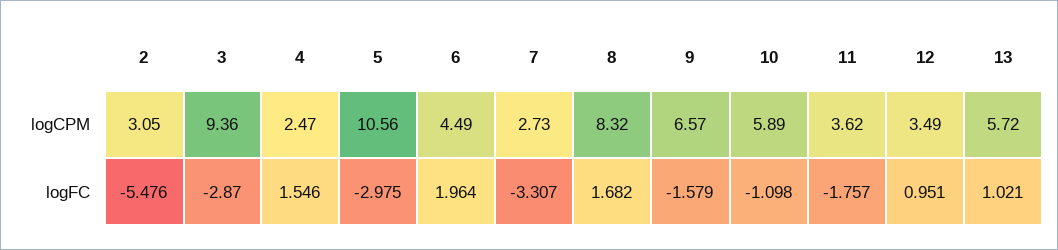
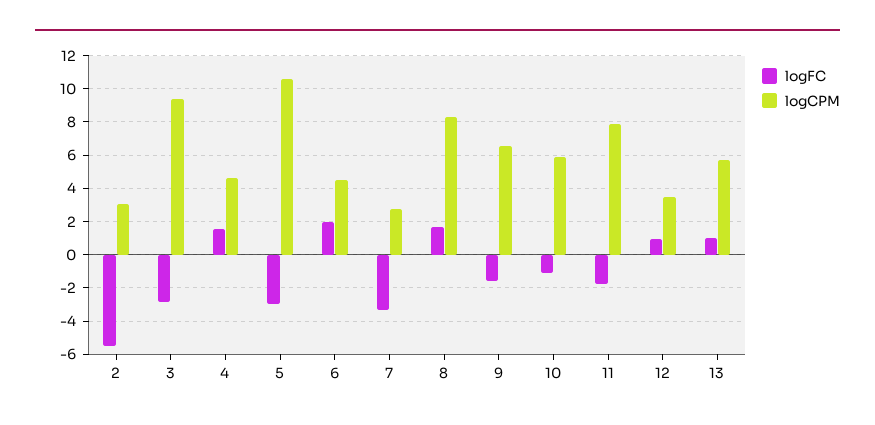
logCPM, 4: 2.47 -> 4.5
logCPM, 11: 3.62 -> 8

